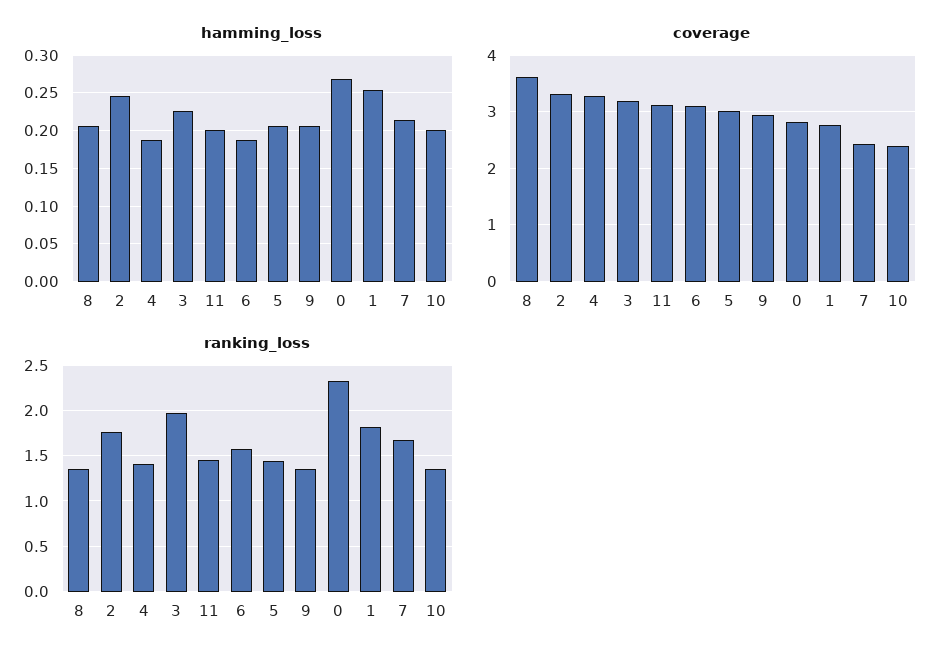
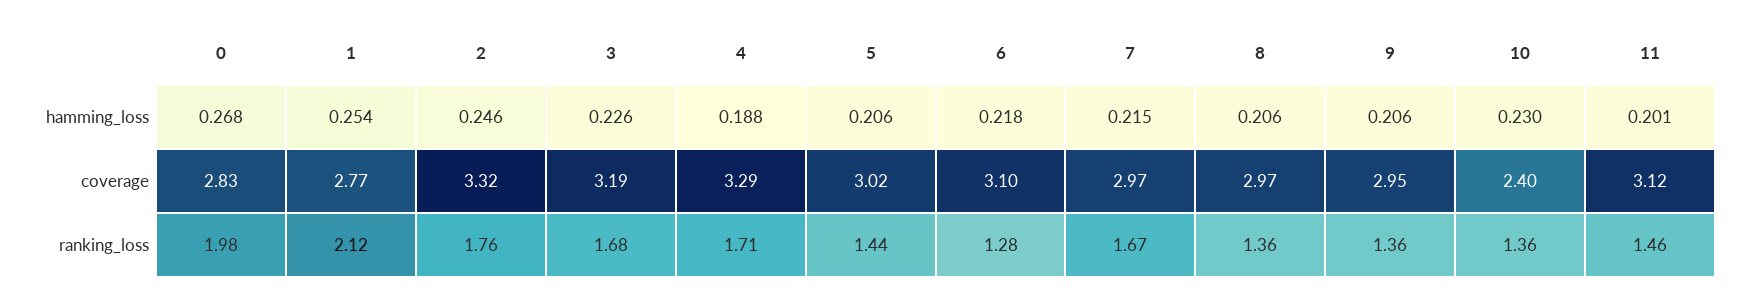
hamming_loss, 6: 0.19 -> 0.218
hamming_loss, 10: 0.2 -> 0.23
coverage, 8: 3.6 -> 2.97
coverage, 7: 2.4 -> 2.97
ranking_loss, 4: 1.4 -> 1.71
ranking_loss, 3: 2 -> 1.68
ranking_loss, 6: 1.6 -> 1.28
ranking_loss, 0: 2.3 -> 1.98
ranking_loss, 1: 1.8 -> 2.12

